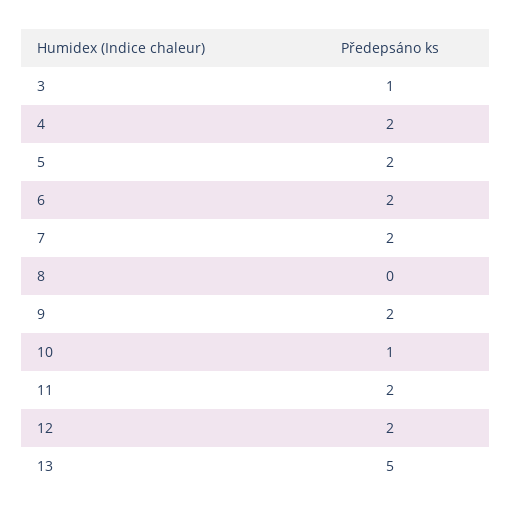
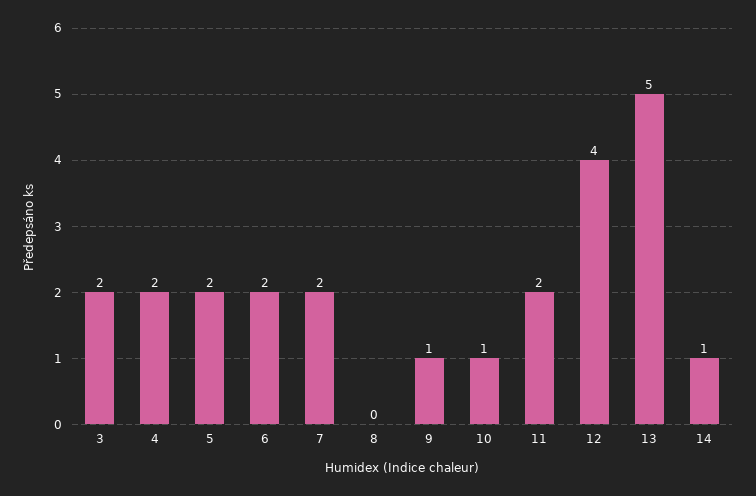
3: 1 -> 2
9: 2 -> 1
12: 2 -> 4
14: none -> 1

